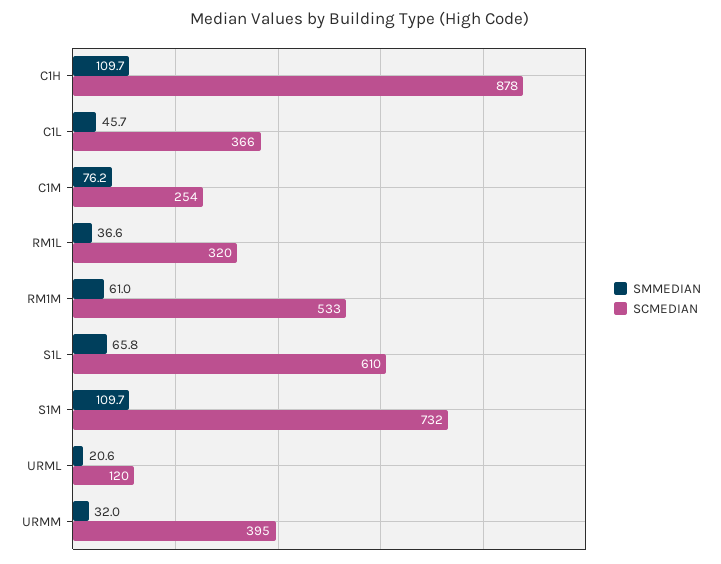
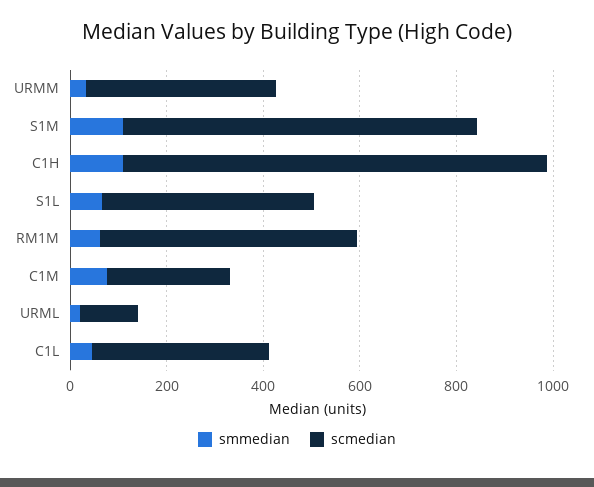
SMMEDIAN, RM1L: 36.6 -> none
SCMEDIAN, RM1L: 320 -> none
SCMEDIAN, S1L: 610 -> 450

